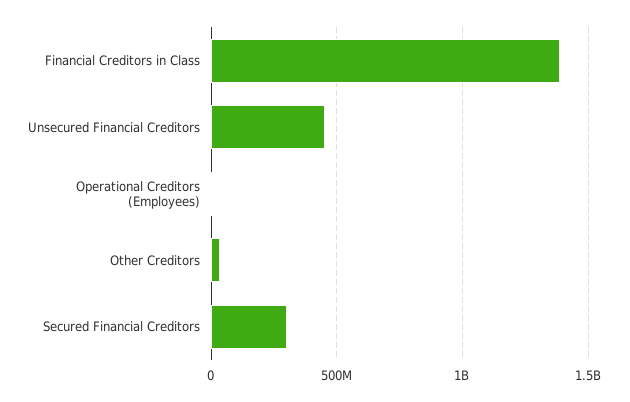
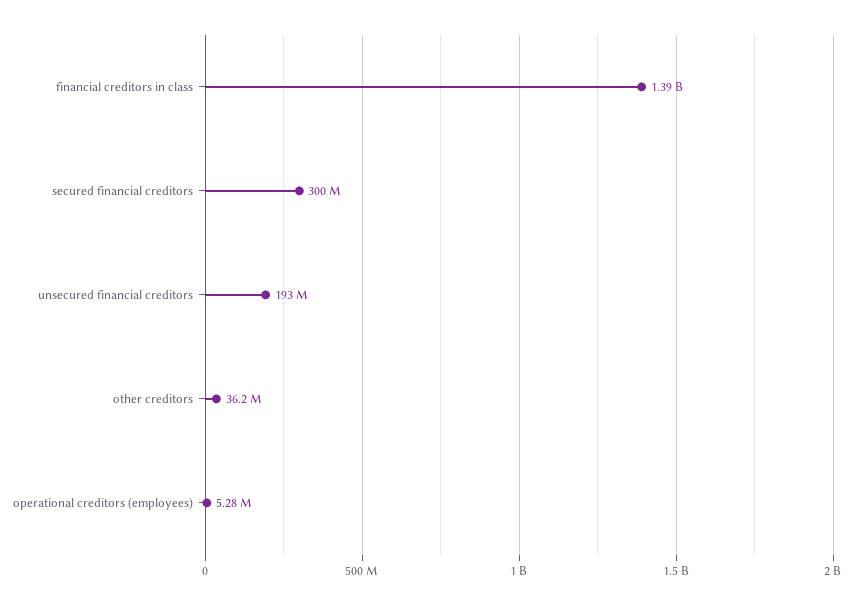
Unsecured Financial Creditors: 450000000 -> 193000000

